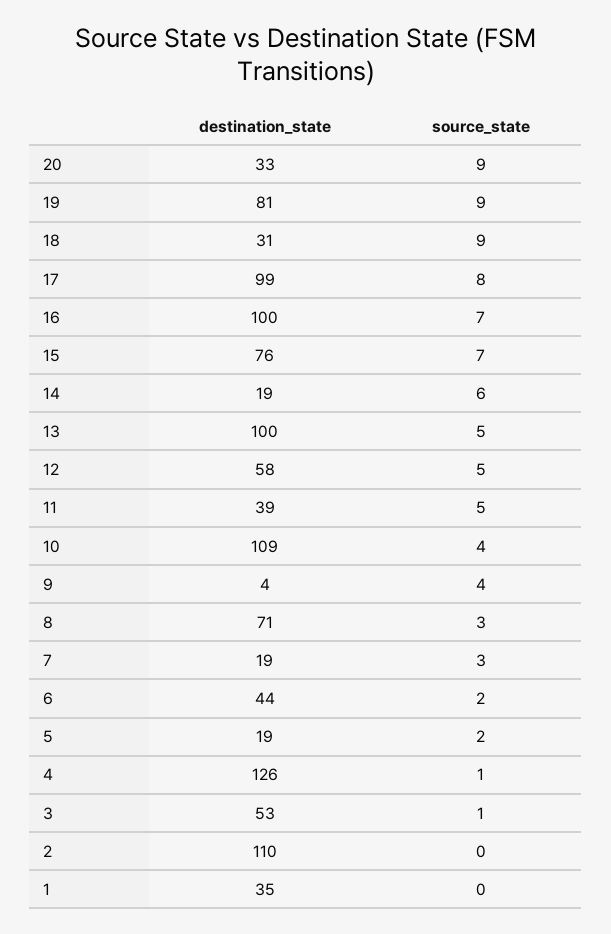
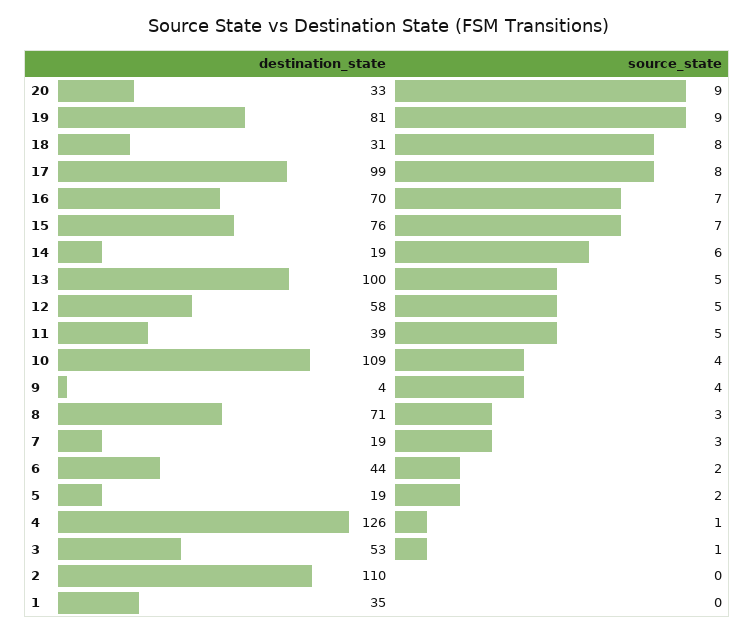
source_state, 18: 9 -> 8
destination_state, 16: 100 -> 70

